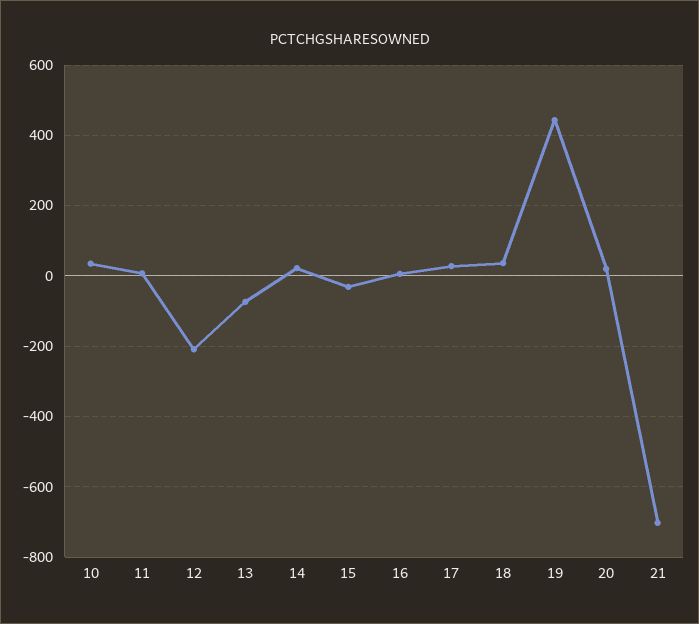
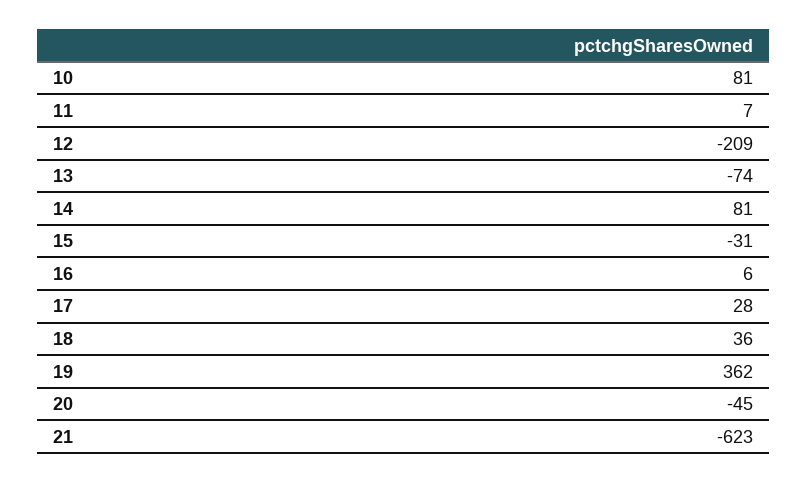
10: 40 -> 81
14: 20 -> 81
19: 440 -> 362
20: 20 -> -45
21: -700 -> -623

